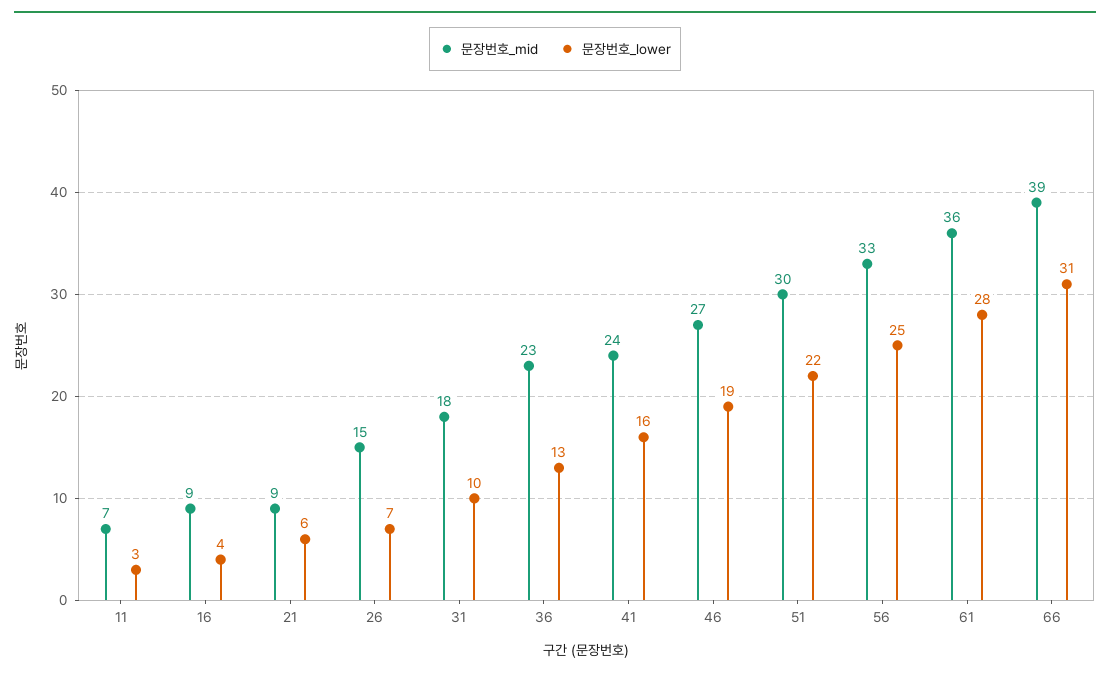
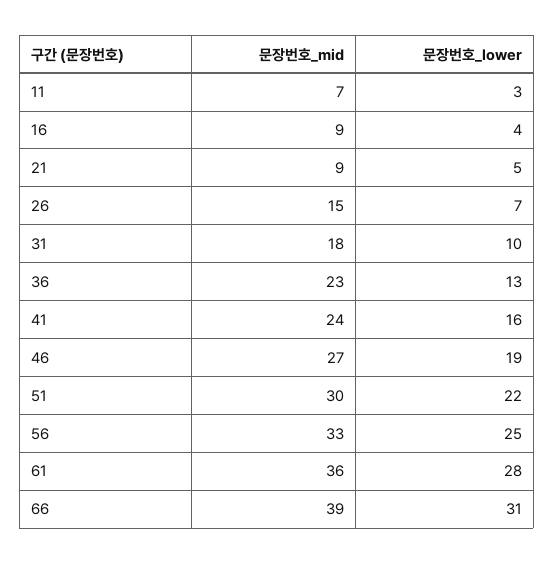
문장번호_lower, 21: 6 -> 5

